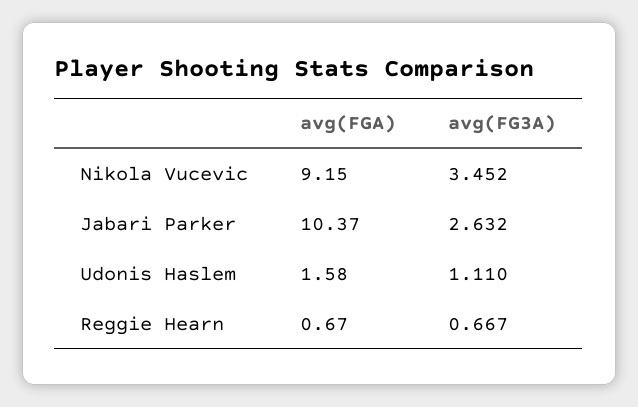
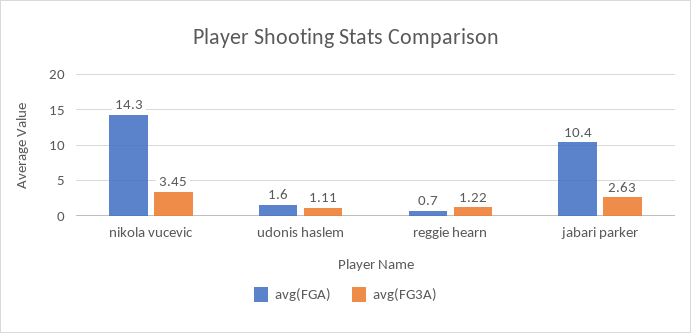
avg(FGA), Nikola Vucevic: 9.15 -> 14.3
avg(FG3A), Reggie Hearn: 0.667 -> 1.22

